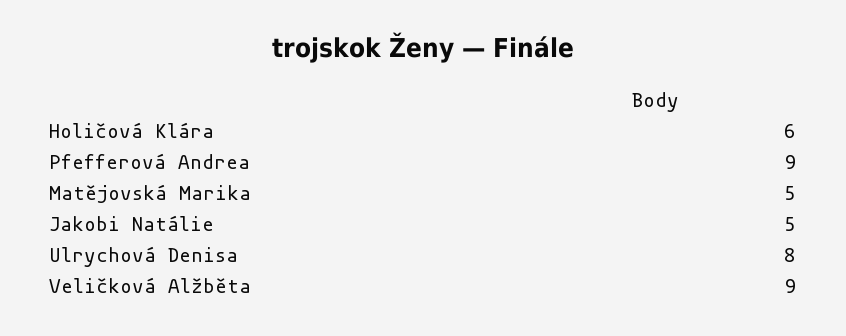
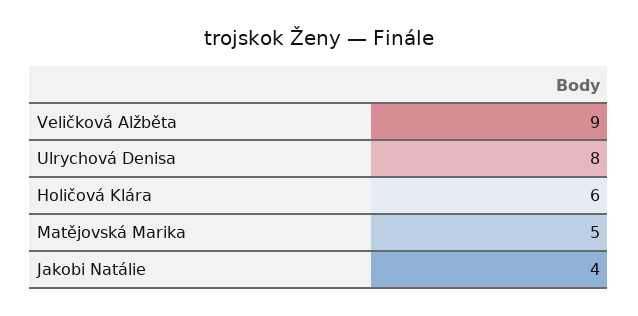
Pfefferová Andrea: 9 -> none
Jakobi Natálie: 5 -> 4

